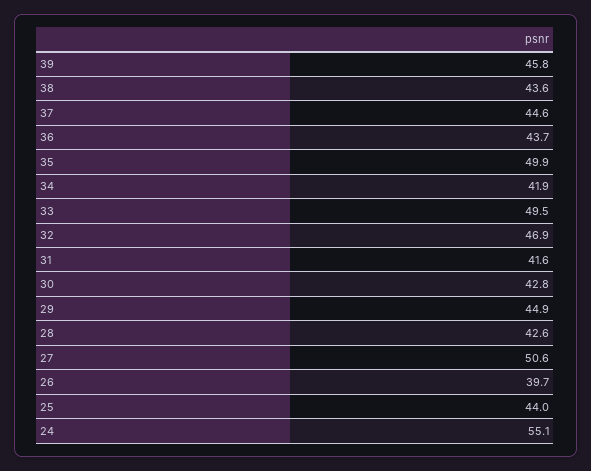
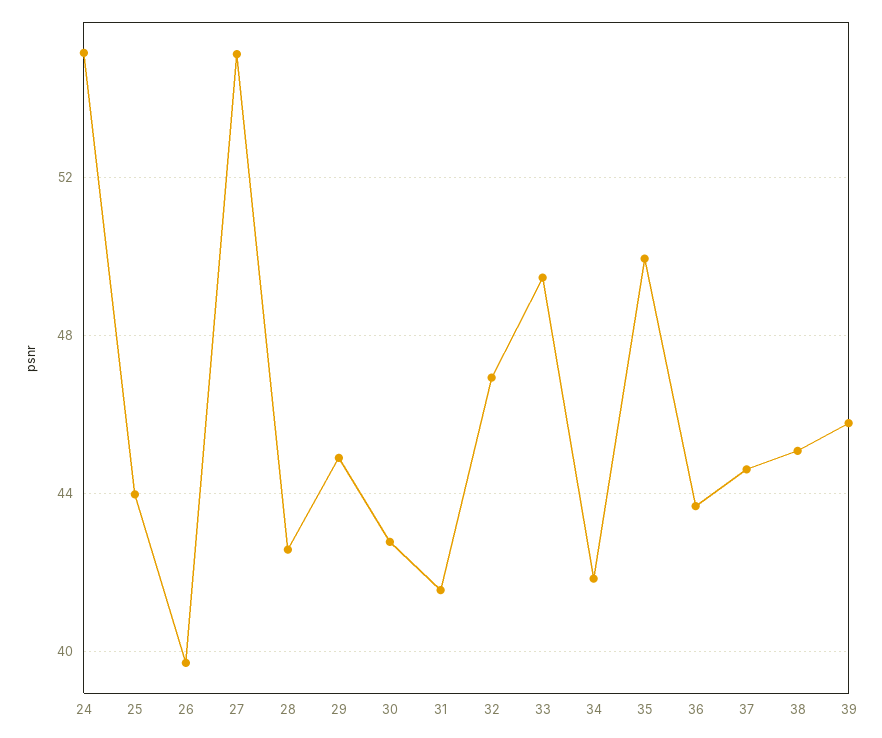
38: 43.6 -> 45
27: 50.6 -> 55

